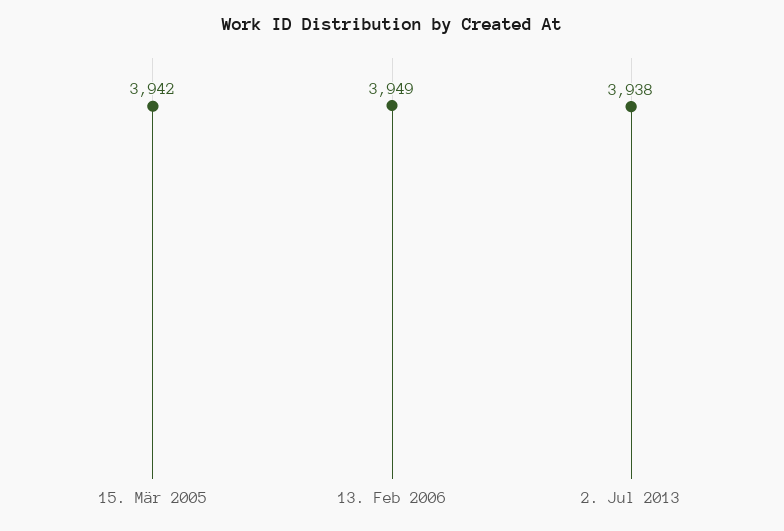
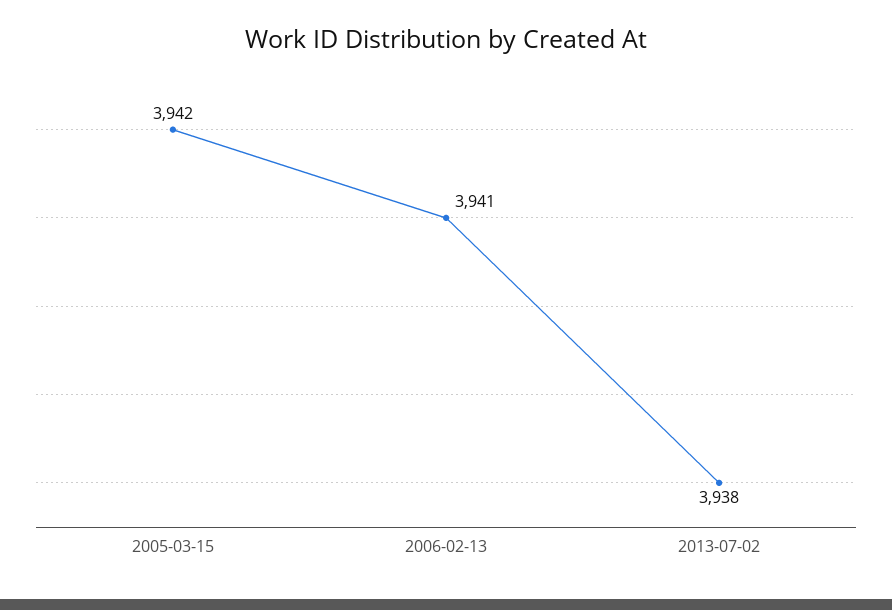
13. Feb 2006: 3949 -> 3941

